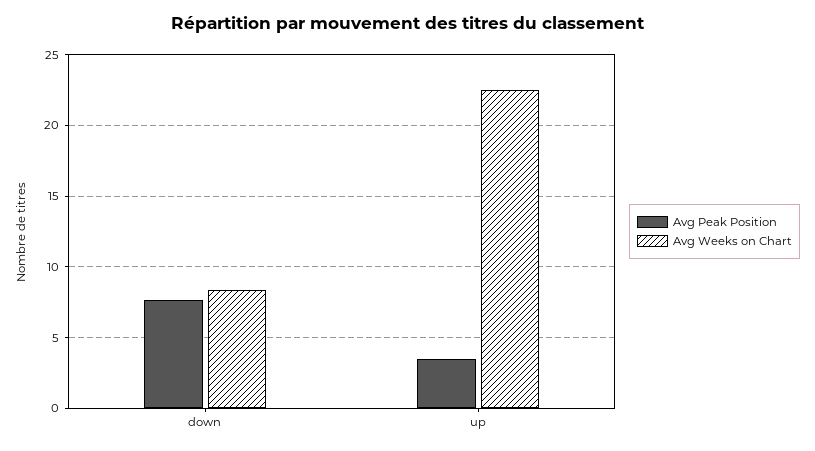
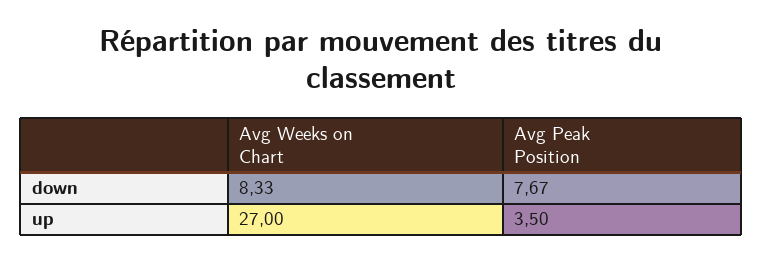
Avg Weeks on Chart, up: 22.5 -> 27

